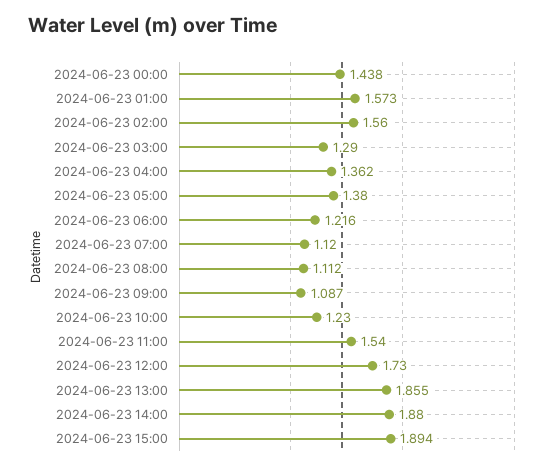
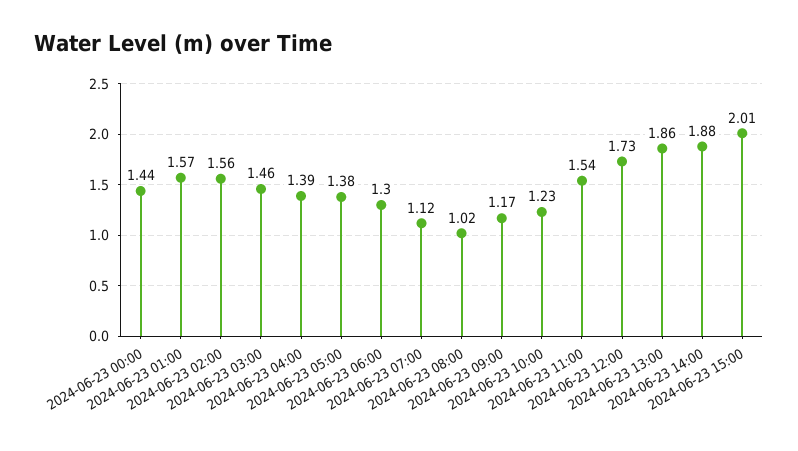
2024-06-23 03:00: 1.29 -> 1.46
2024-06-23 04:00: 1.362 -> 1.39
2024-06-23 06:00: 1.216 -> 1.3
2024-06-23 08:00: 1.112 -> 1.02
2024-06-23 09:00: 1.087 -> 1.17
2024-06-23 15:00: 1.894 -> 2.01

